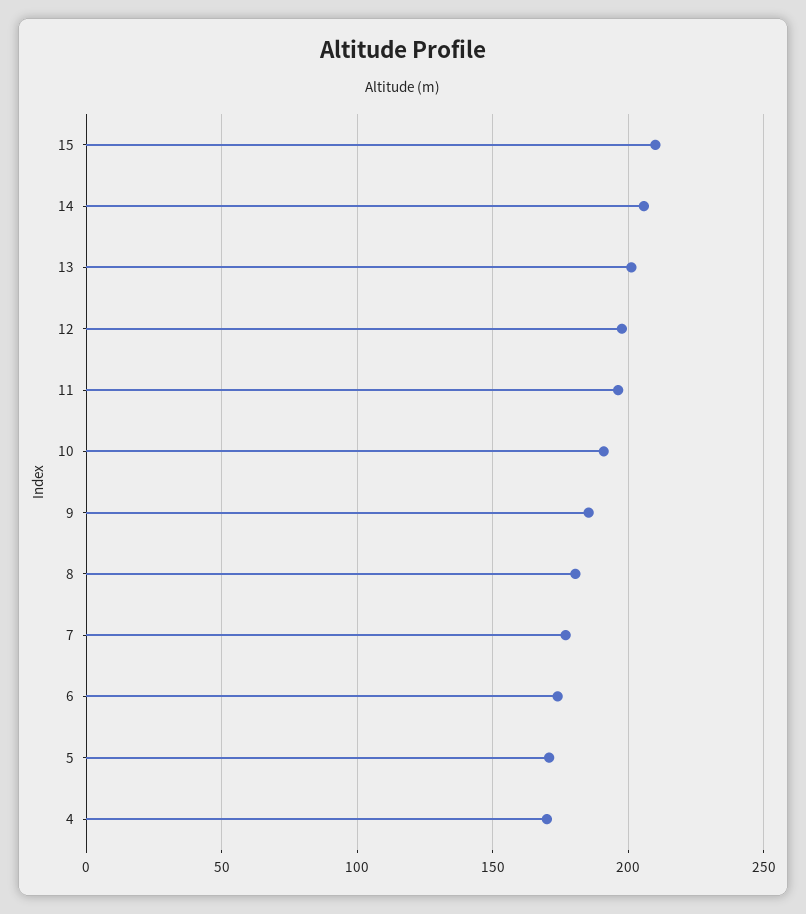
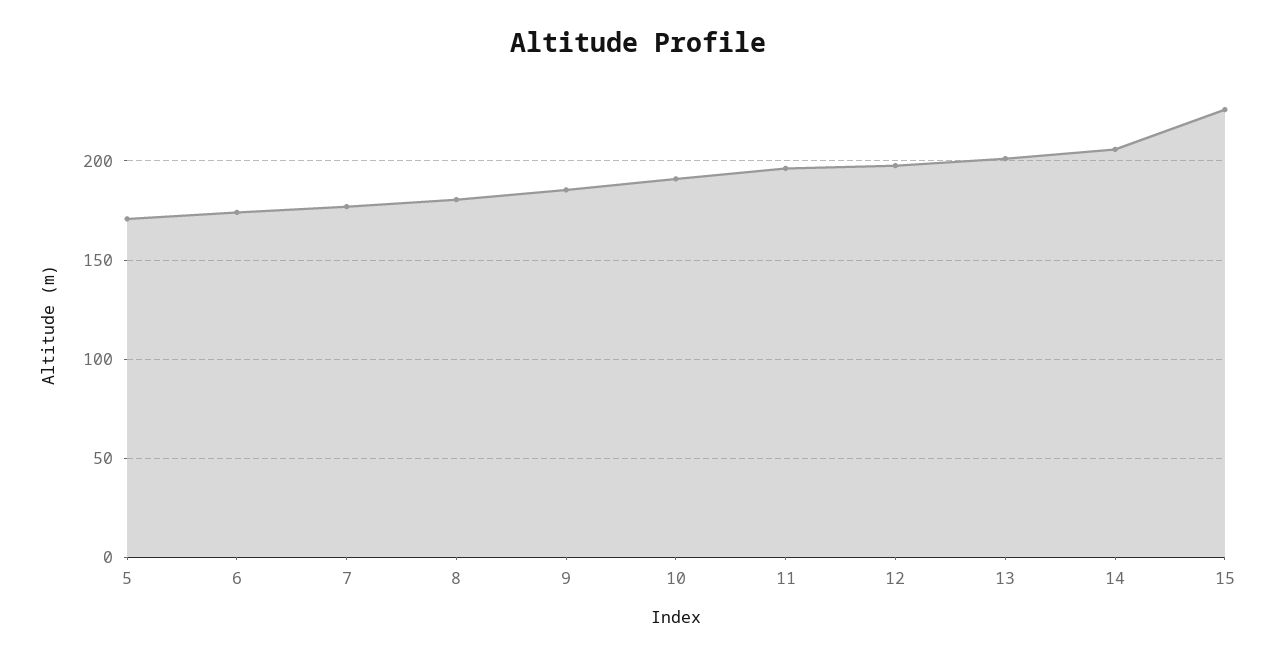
15: 210 -> 225
4: 170 -> none

